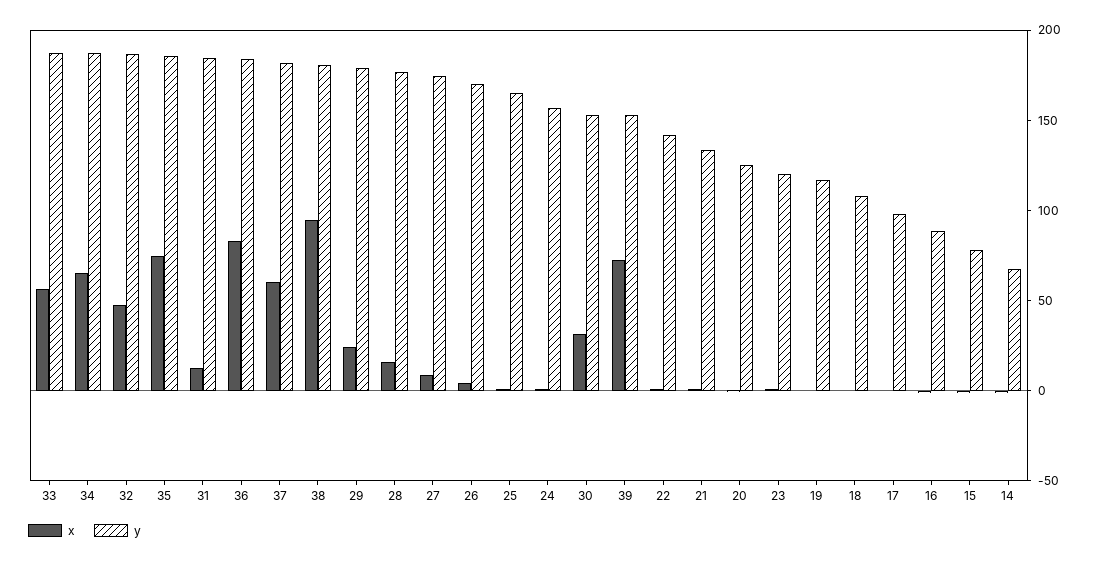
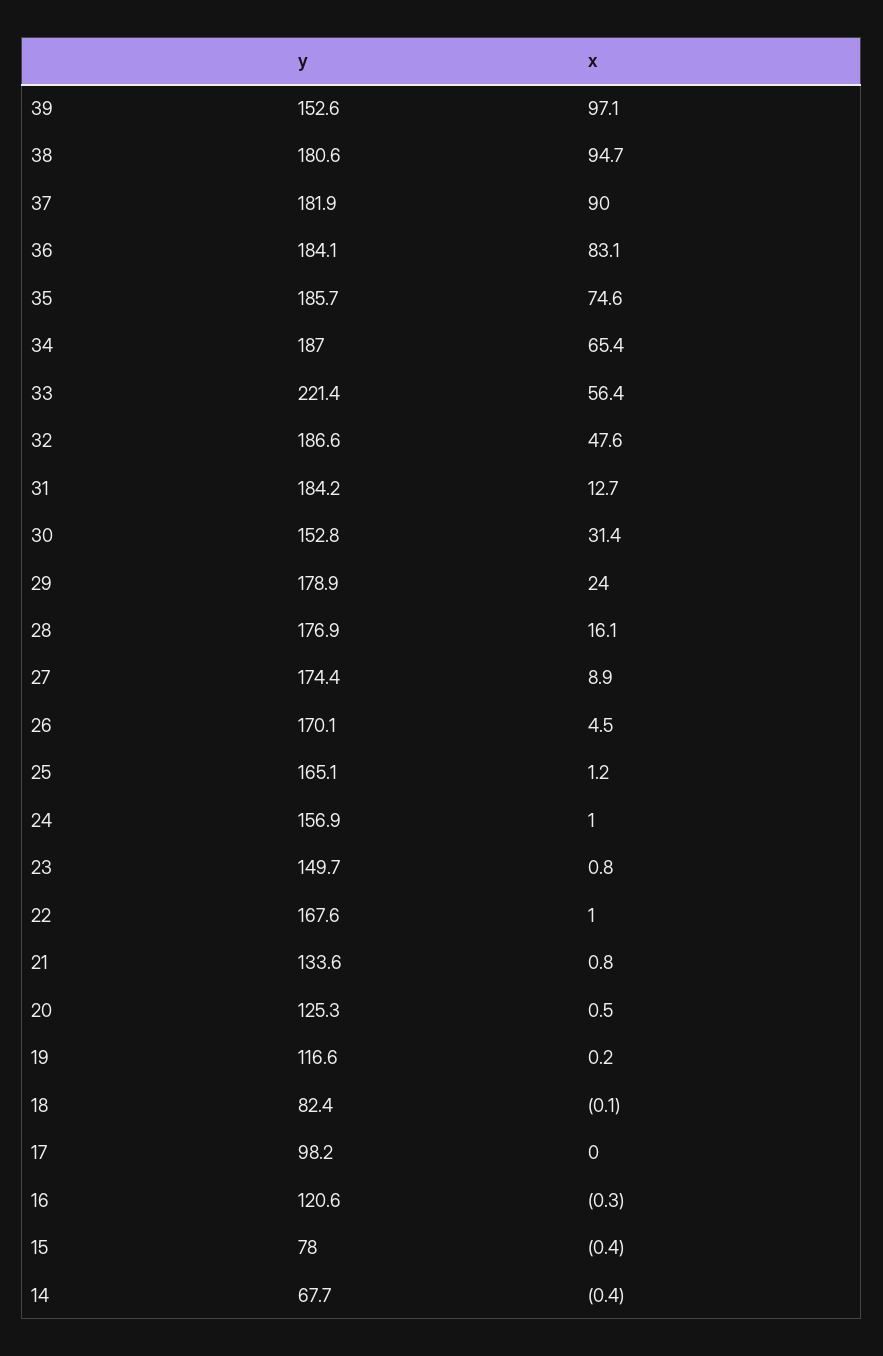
y, 33: 190 -> 221.4
x, 37: 60 -> 90
x, 39: 70 -> 97.1
y, 22: 140 -> 167.6
y, 23: 120 -> 149.7
y, 18: 110 -> 82.4
y, 16: 90 -> 120.6

